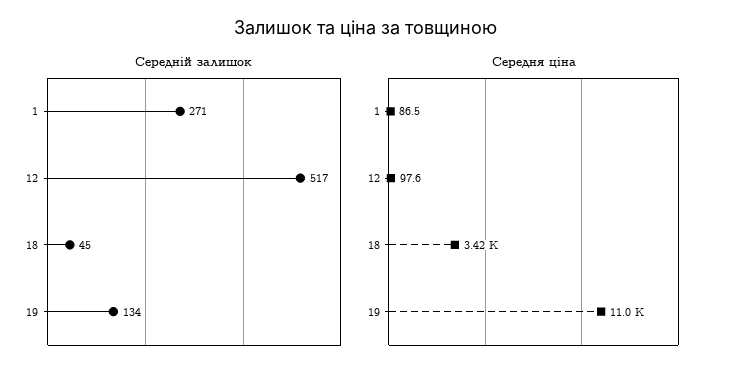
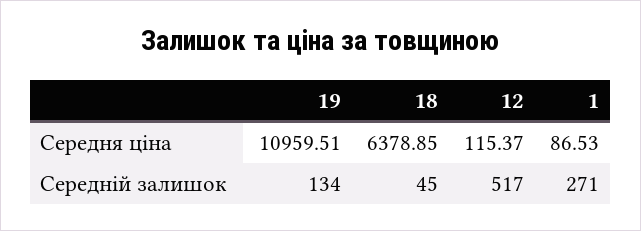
Середня ціна, 12: 97.6 -> 115.37
Середня ціна, 18: 3420 -> 6378.85

